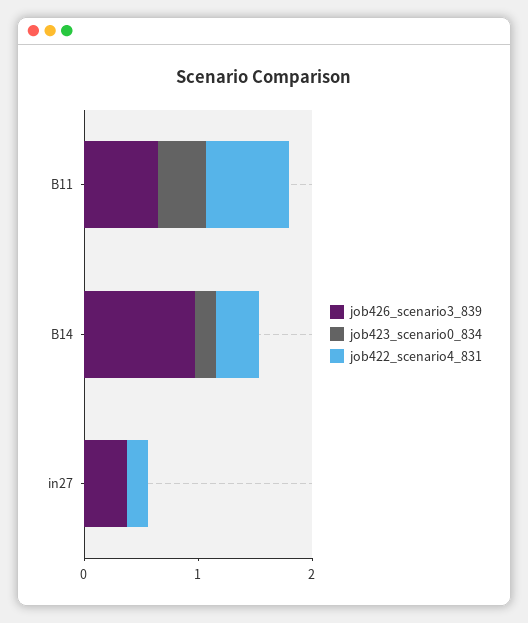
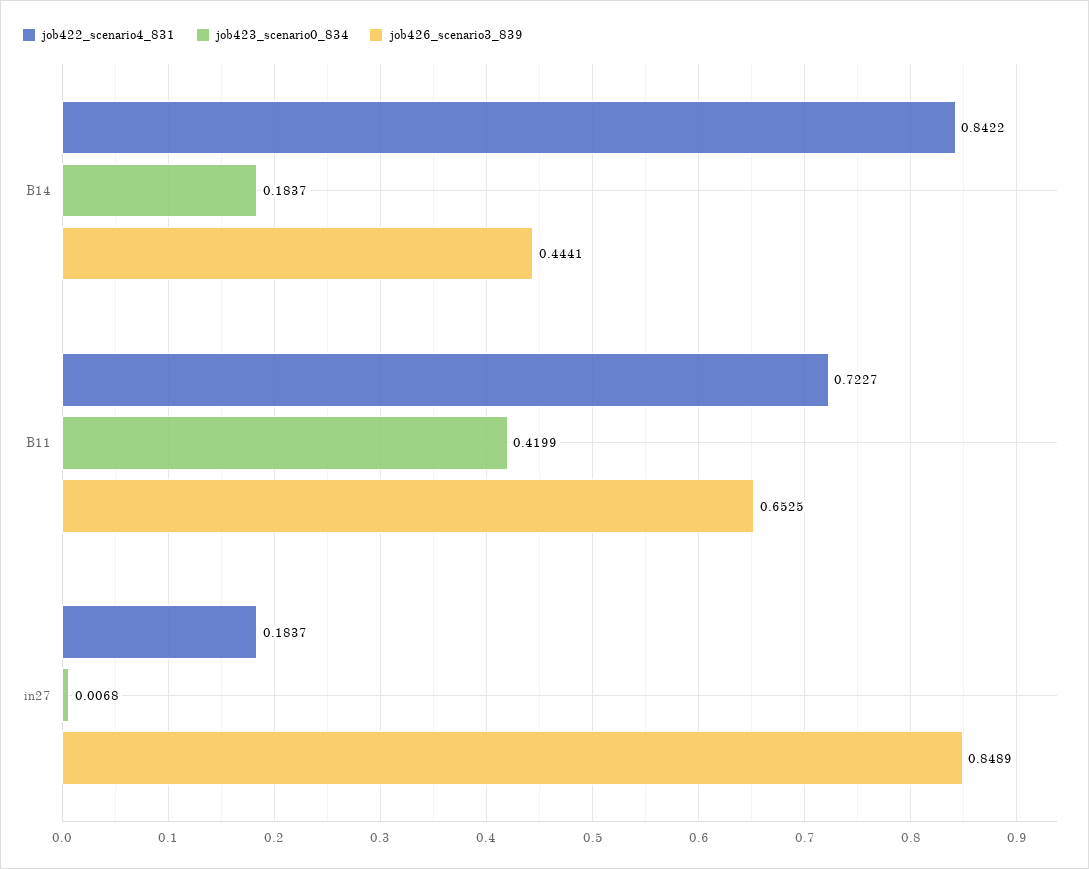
job426_scenario3_839, B14: 1 -> 0.4441
job422_scenario4_831, B14: 0.4 -> 0.8422
job426_scenario3_839, in27: 0.4 -> 0.8489

